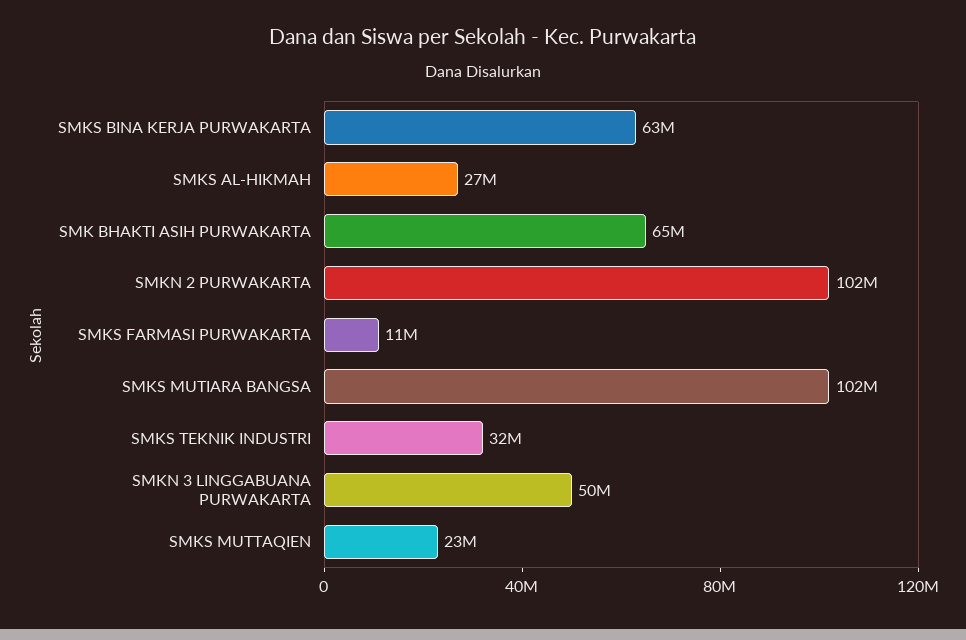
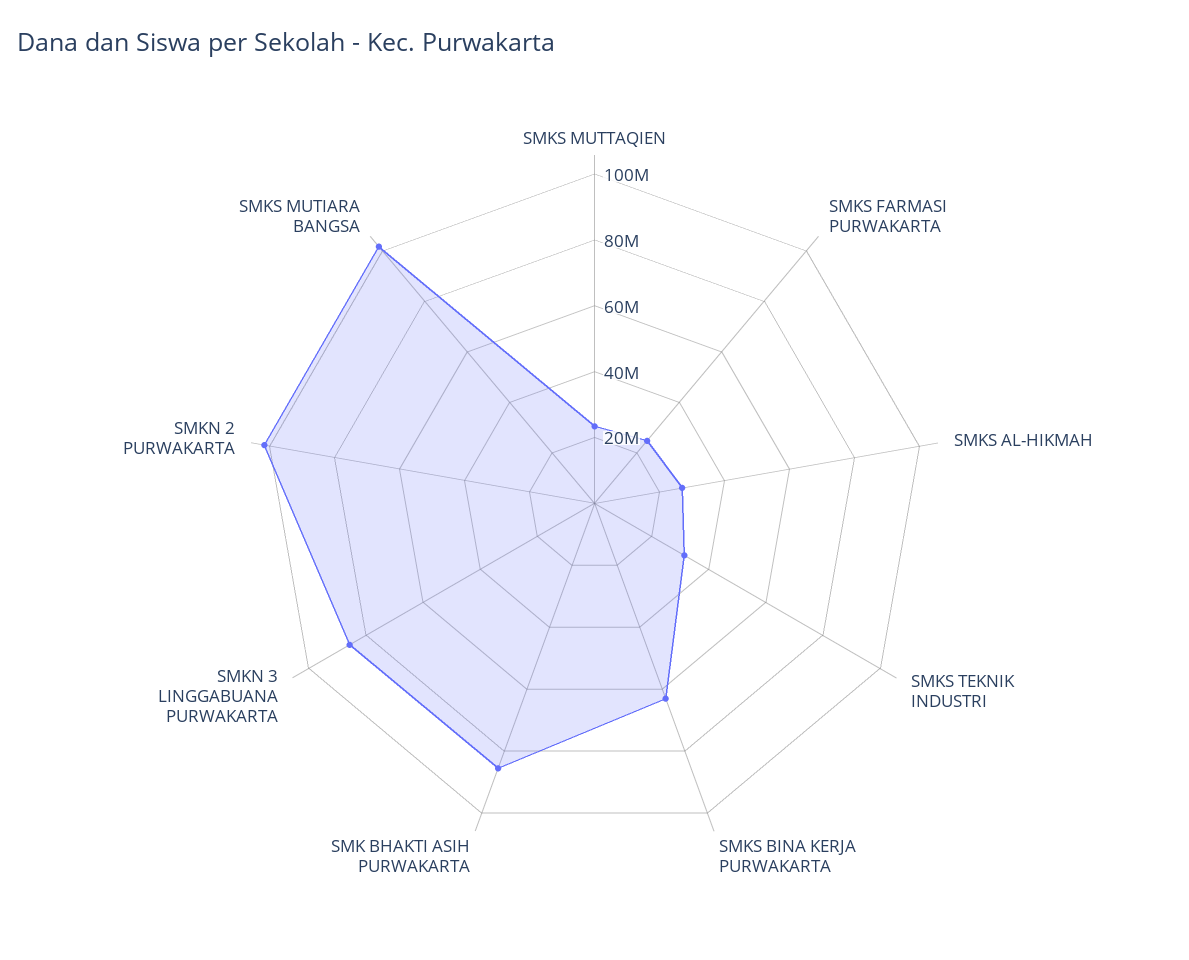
SMK BHAKTI ASIH PURWAKARTA: 65000000 -> 85000000
SMKS FARMASI PURWAKARTA: 11000000 -> 25000000
SMKN 3 LINGGABUANA PURWAKARTA: 50000000 -> 85000000

